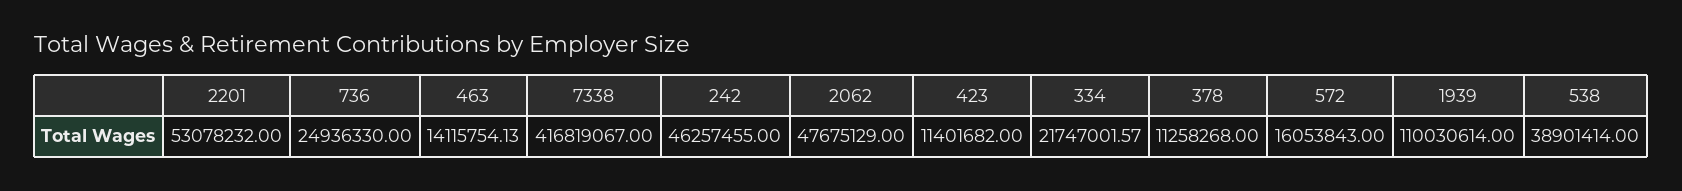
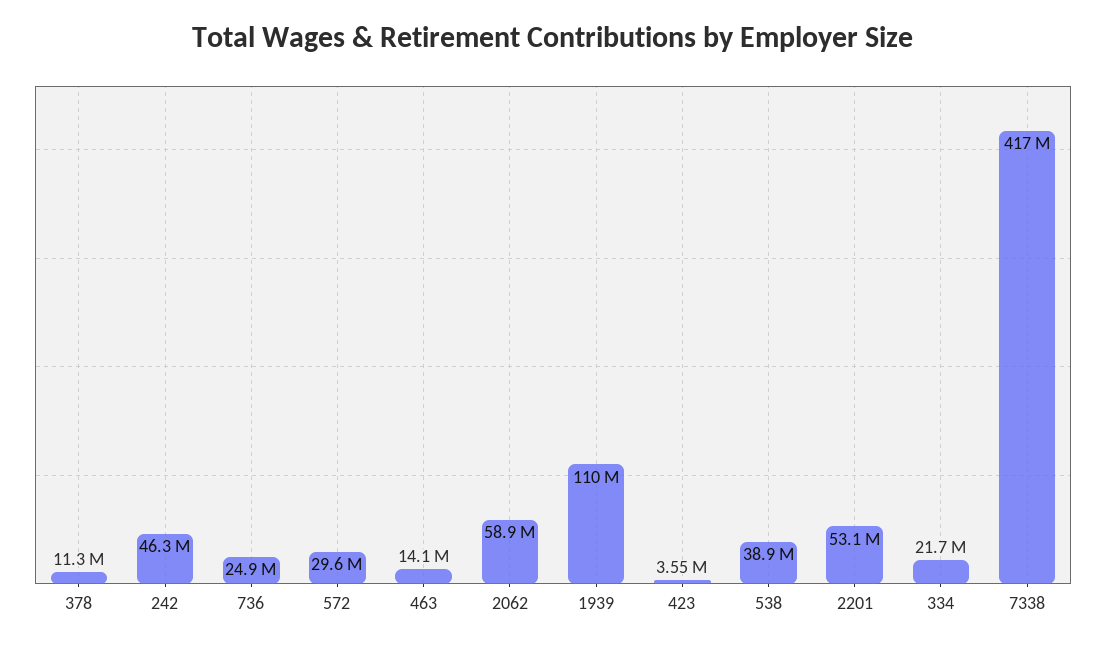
2062: 47675129 -> 58900000
423: 11401682 -> 3550000
572: 16053843 -> 29600000

